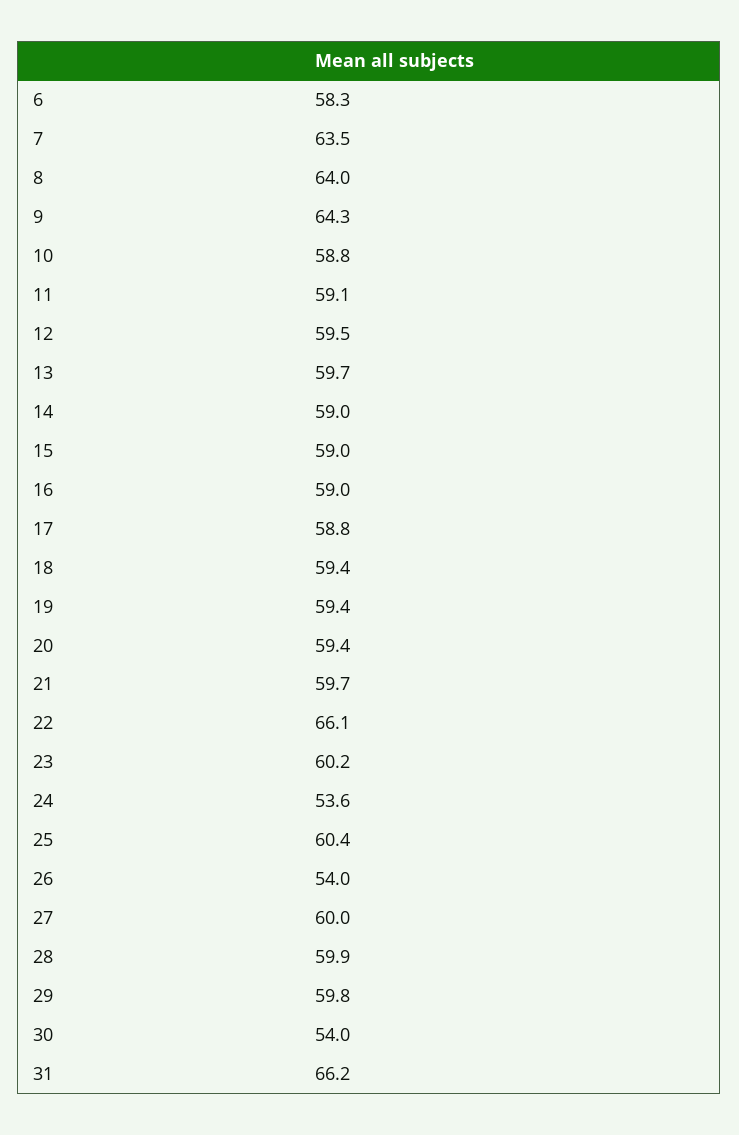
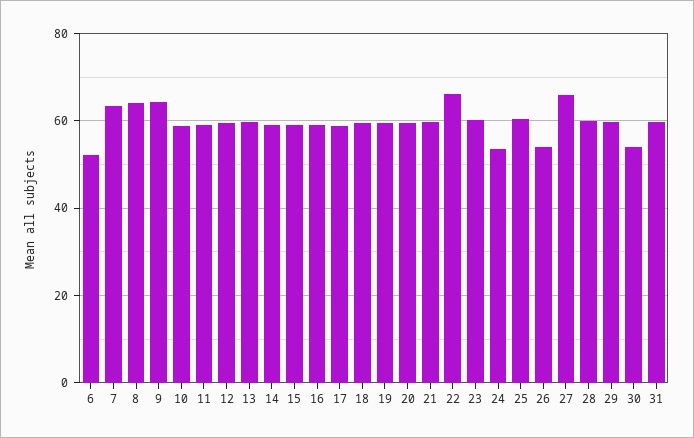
6: 58.3 -> 52
27: 60 -> 66
31: 66.2 -> 60

